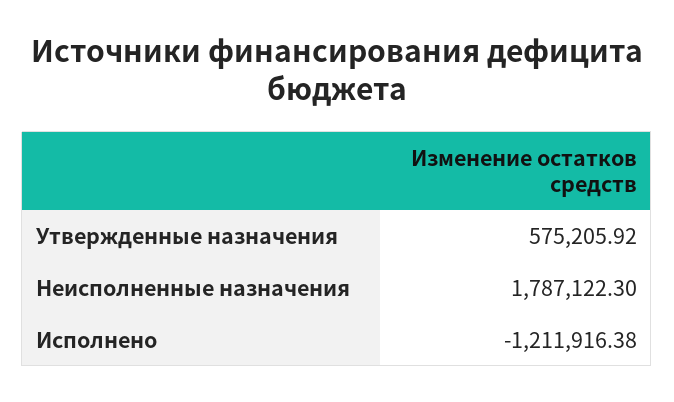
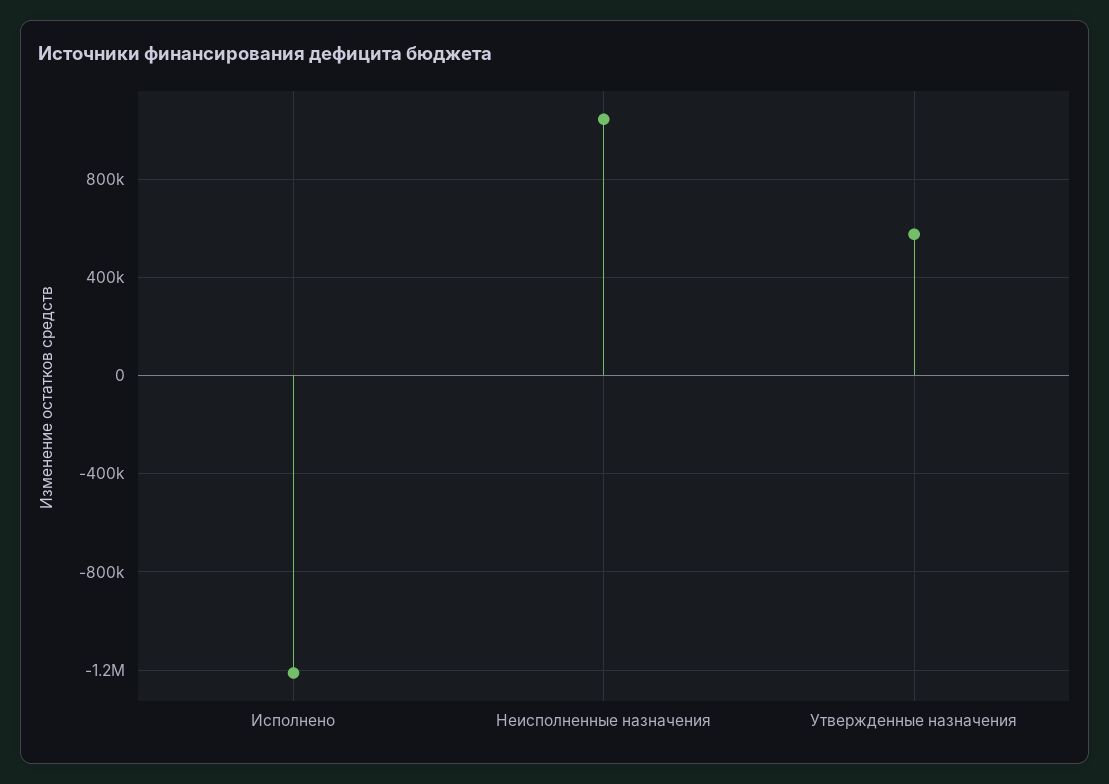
Неисполненные назначения: 1787122.3 -> 1050000

